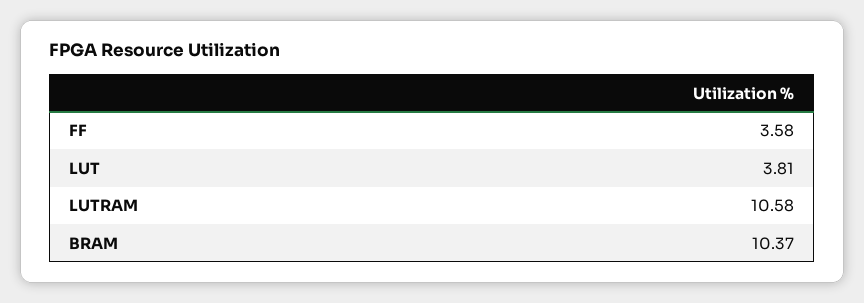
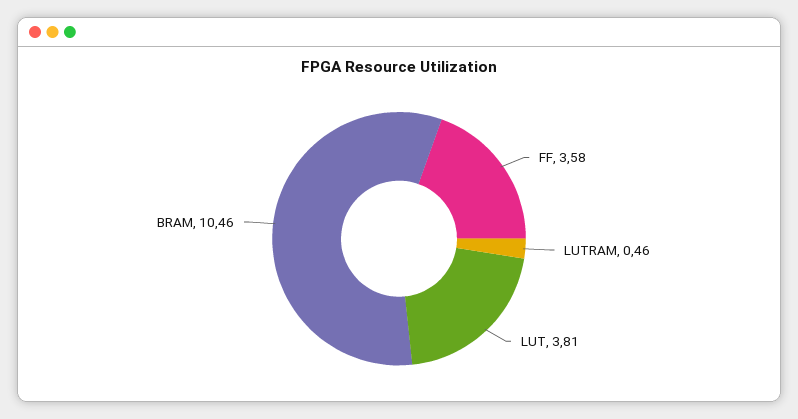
LUTRAM: 10.58 -> 0.46
BRAM: 10.37 -> 10.46

